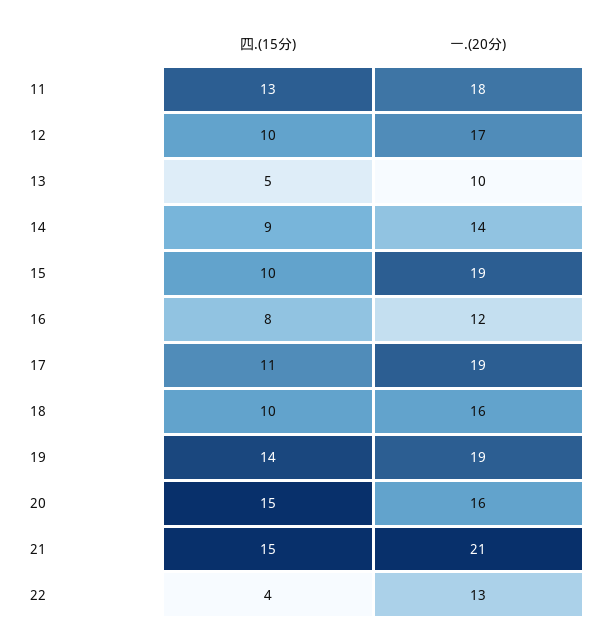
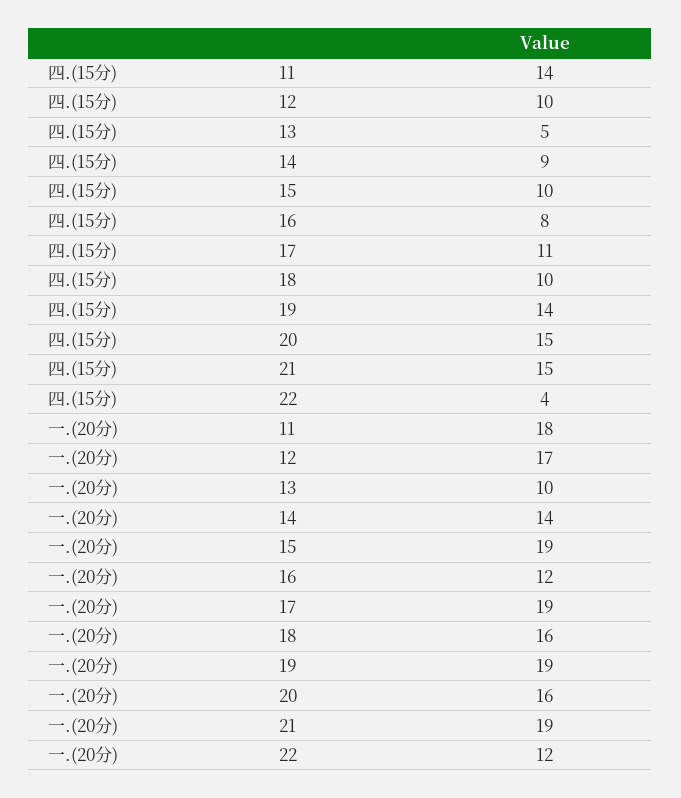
四.(15分), 11: 13 -> 14
一.(20分), 21: 21 -> 19
一.(20分), 22: 13 -> 12

